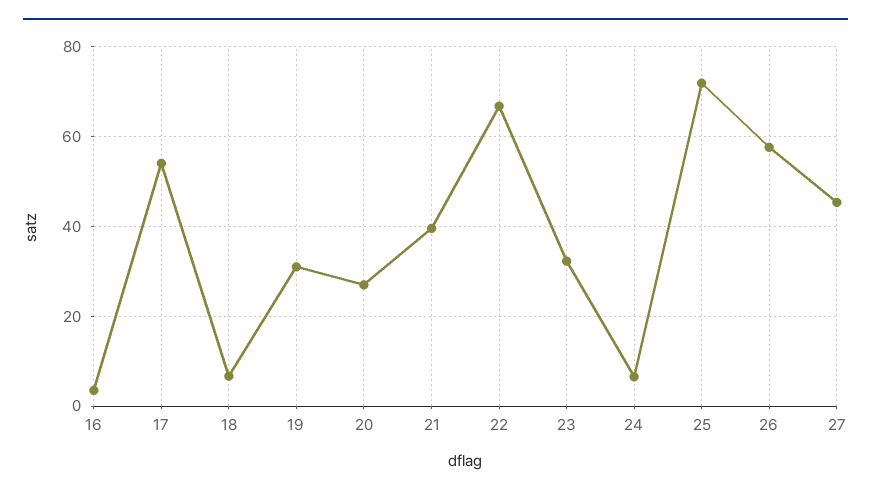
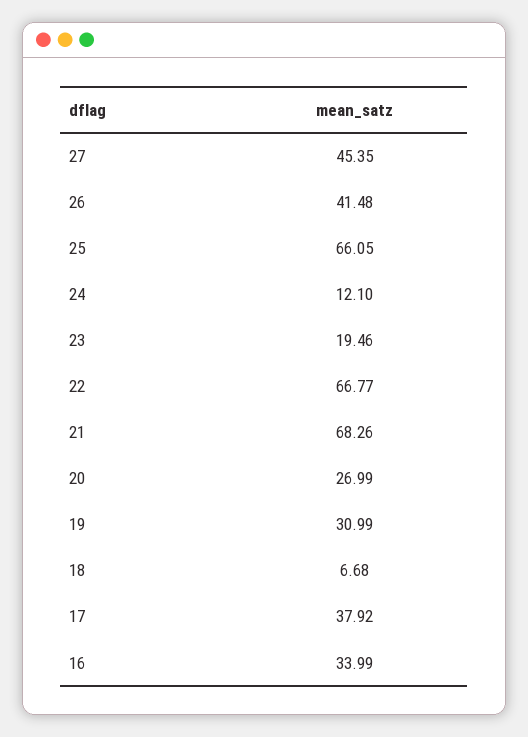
16: 4 -> 33.99
17: 54 -> 37.92
21: 40 -> 68.26
23: 32 -> 19.46
24: 6 -> 12.1
25: 72 -> 66.05
26: 58 -> 41.48

